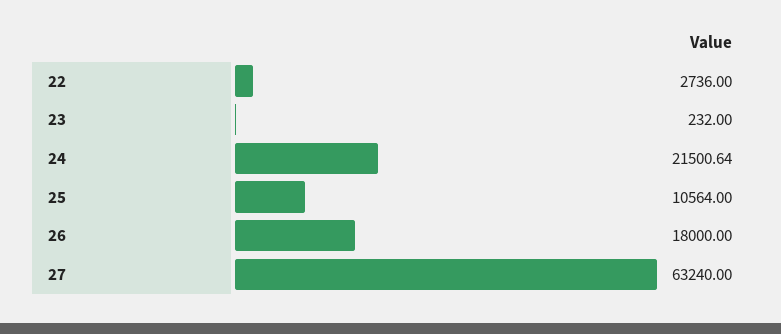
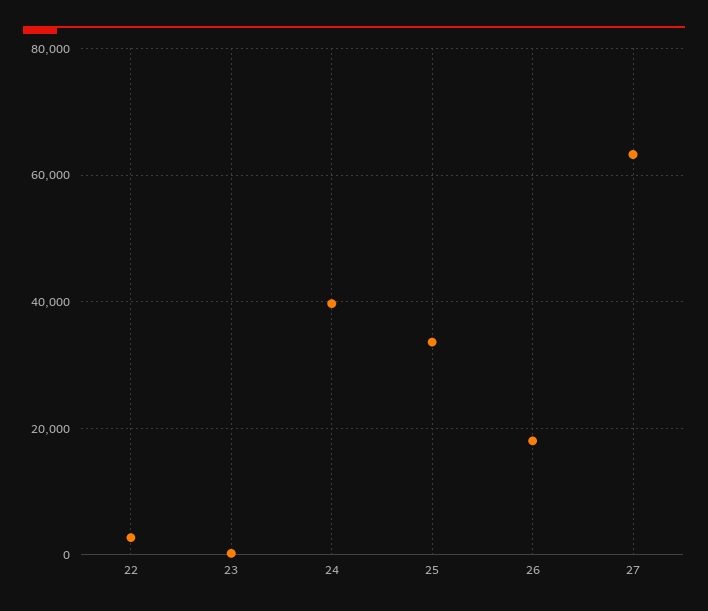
24: 21500.64 -> 40000
25: 10564 -> 34000

